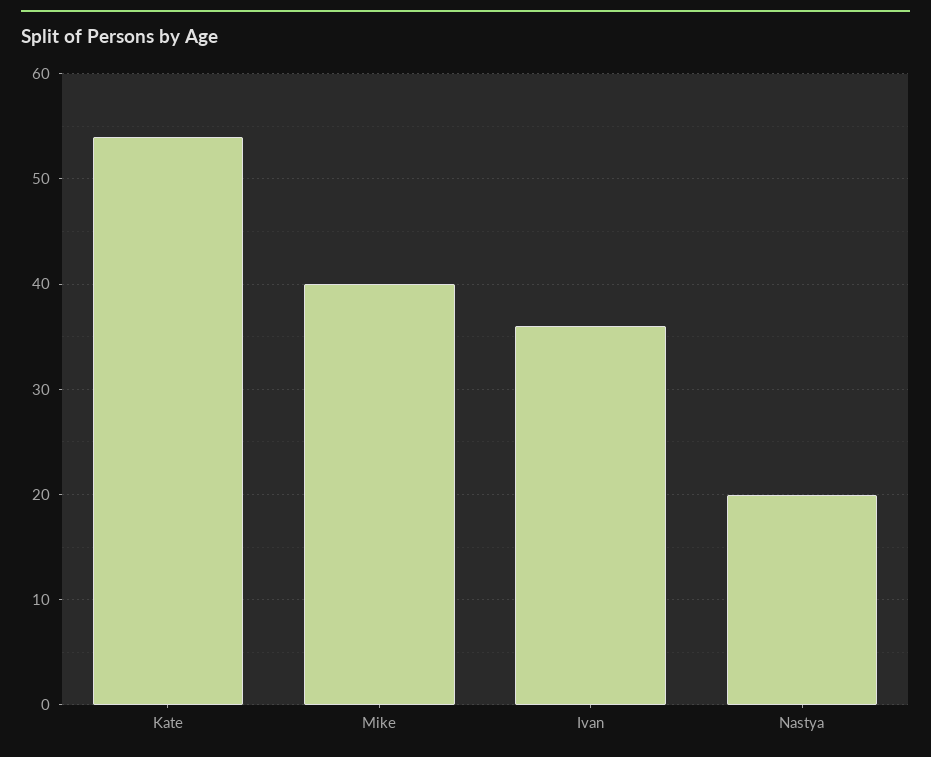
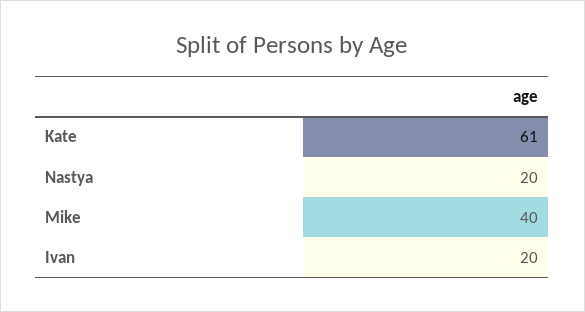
Kate: 54 -> 61
Ivan: 36 -> 20

